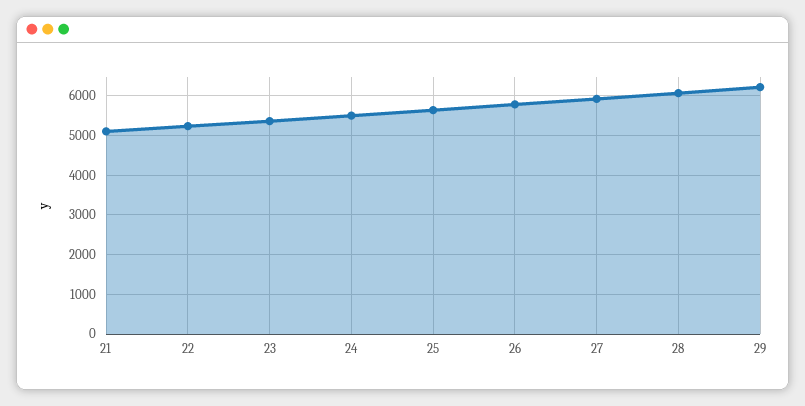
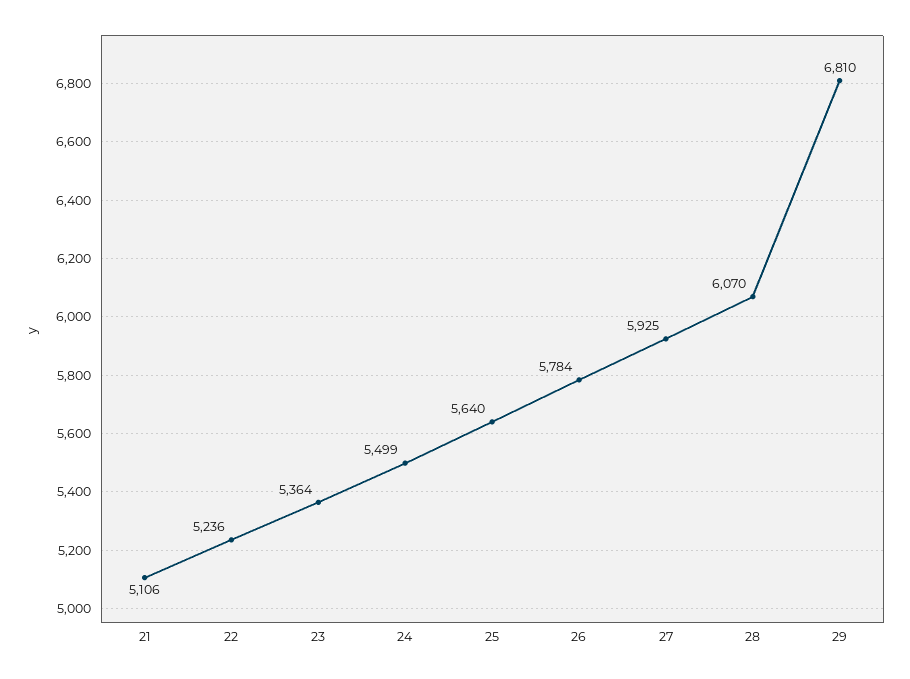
29: 6200 -> 6810

